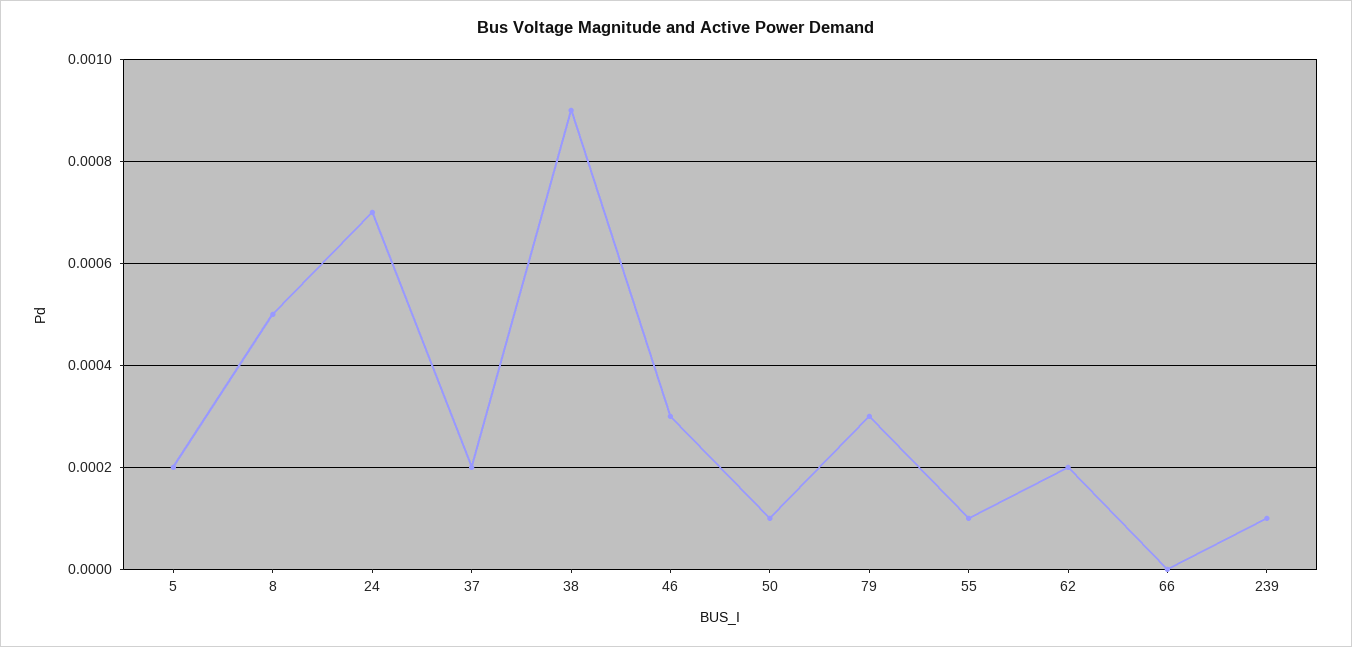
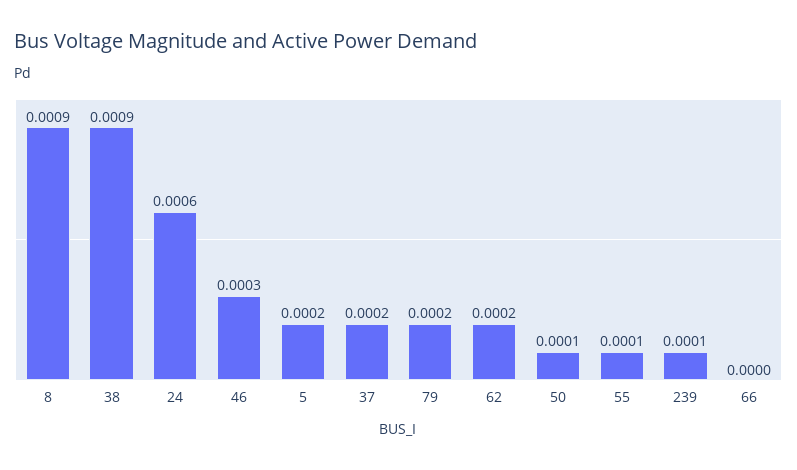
8: 0.0005 -> 0.0009
24: 0.0007 -> 0.0006
79: 0.0003 -> 0.0002

